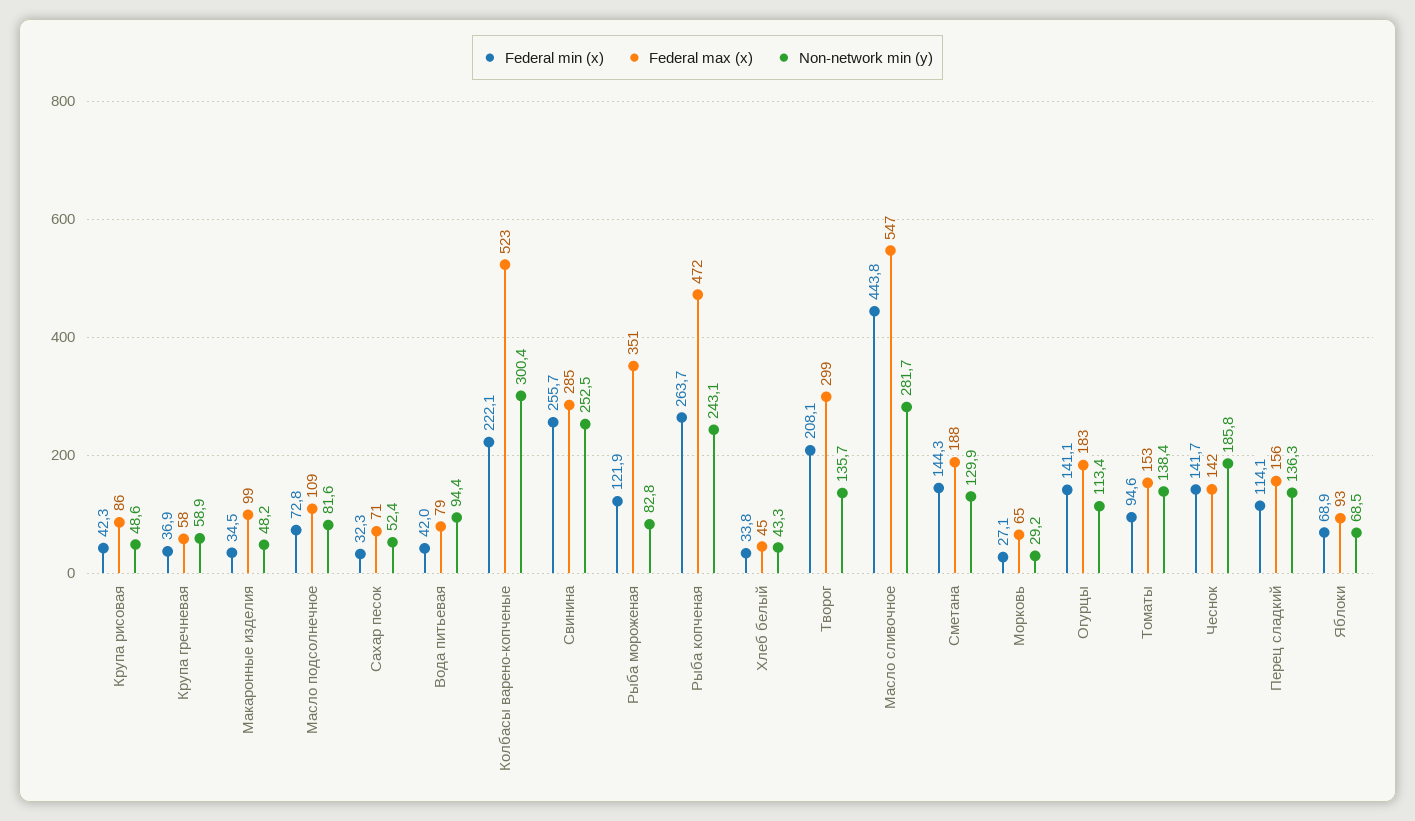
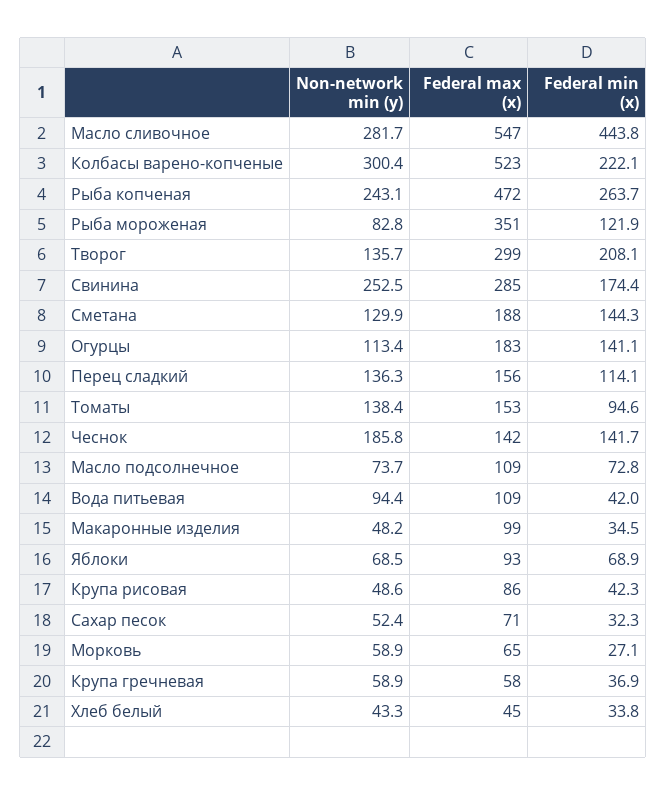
Non-network min (y), Масло подсолнечное: 81.6 -> 73.7
Federal max (x), Вода питьевая: 79 -> 109
Federal min (x), Свинина: 255.7 -> 174.4
Non-network min (y), Морковь: 29.2 -> 58.9

